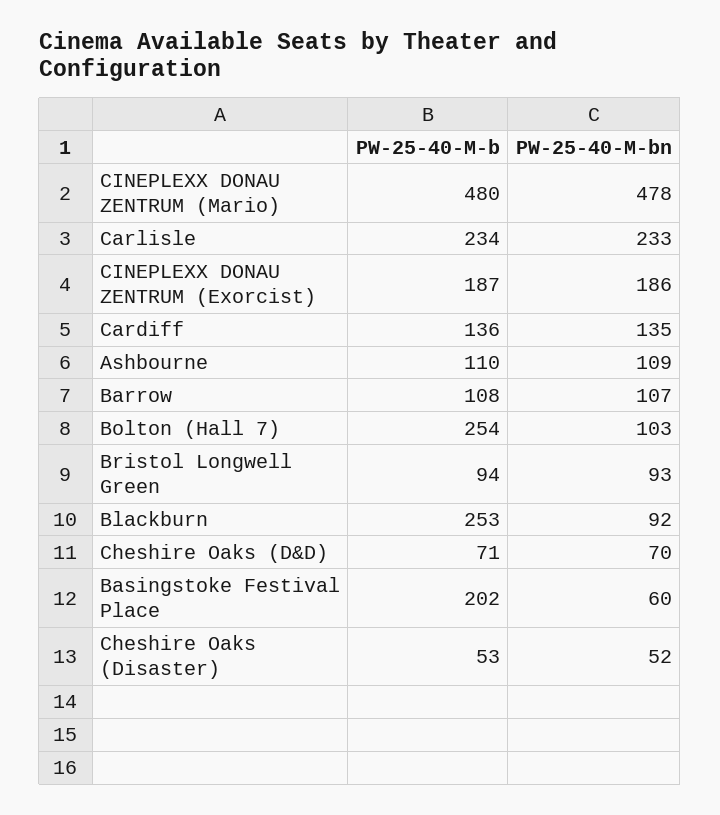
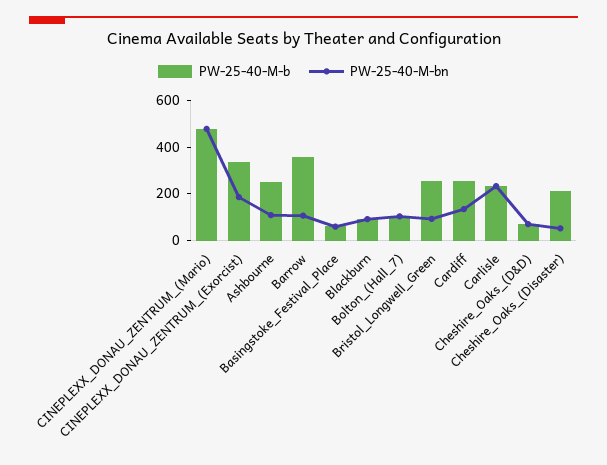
PW-25-40-M-b, CINEPLEXX DONAU ZENTRUM (Exorcist): 187 -> 350
PW-25-40-M-b, Cardiff: 136 -> 250
PW-25-40-M-b, Ashbourne: 110 -> 250
PW-25-40-M-b, Barrow: 108 -> 350
PW-25-40-M-b, Bolton (Hall 7): 254 -> 100
PW-25-40-M-b, Bristol Longwell Green: 94 -> 250
PW-25-40-M-b, Blackburn: 253 -> 100
PW-25-40-M-b, Basingstoke Festival Place: 202 -> 50
PW-25-40-M-b, Cheshire Oaks (Disaster): 53 -> 200

